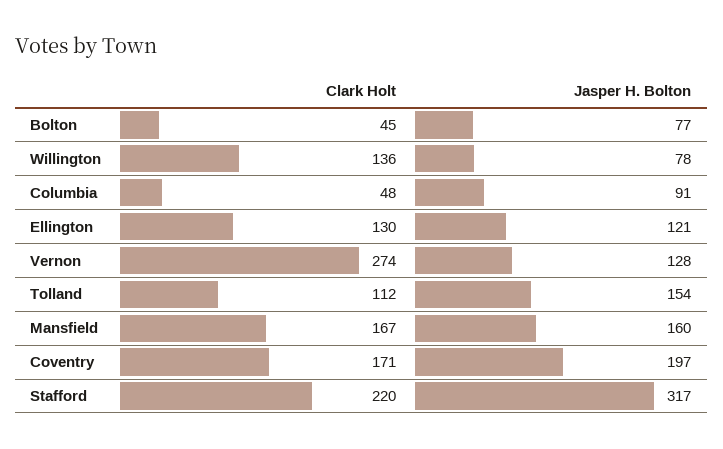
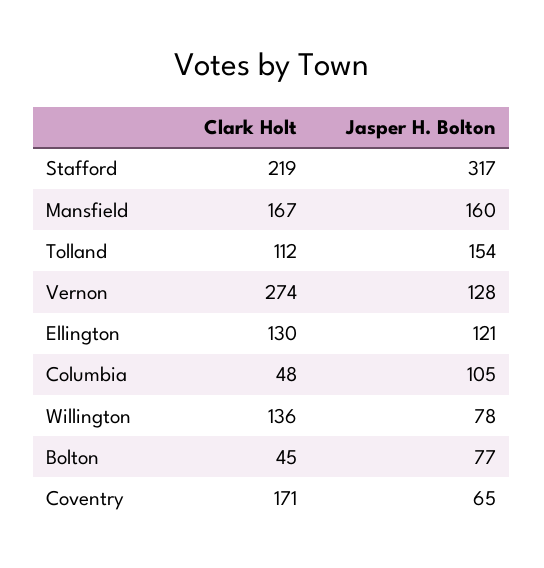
Jasper H. Bolton, Columbia: 91 -> 105
Jasper H. Bolton, Coventry: 197 -> 65
Clark Holt, Stafford: 220 -> 219

